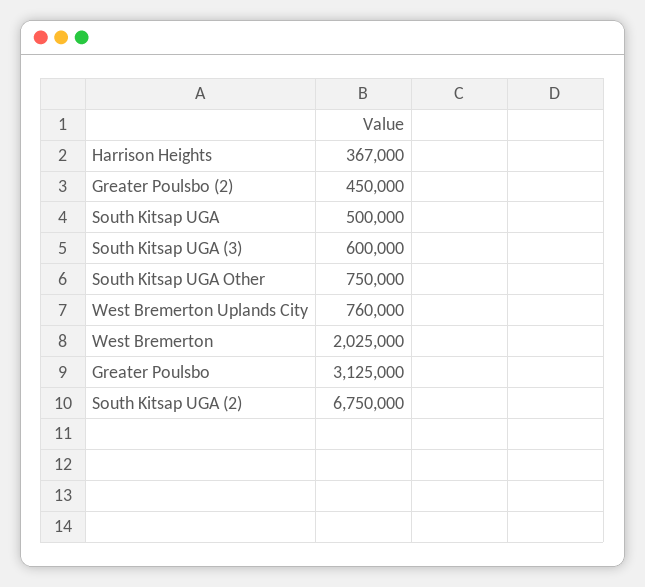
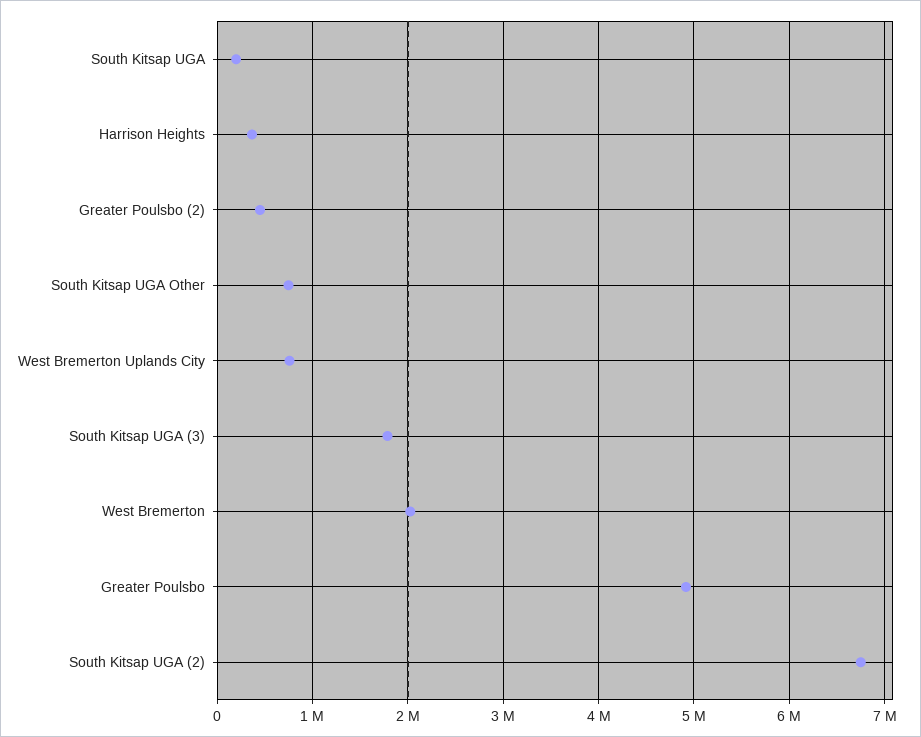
South Kitsap UGA: 500000 -> 200000
South Kitsap UGA (3): 600000 -> 1800000
Greater Poulsbo: 3125000 -> 4900000

